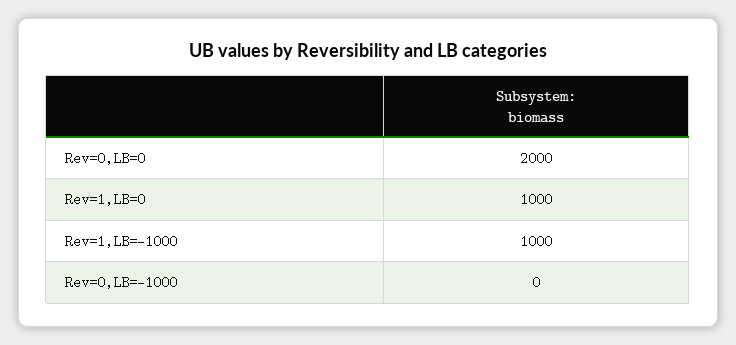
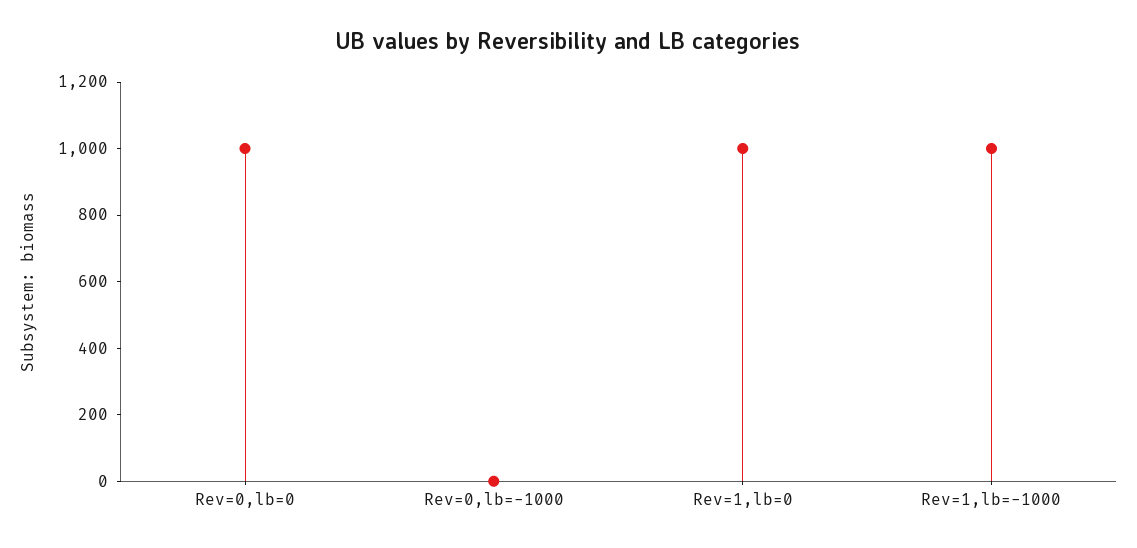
Rev=0,LB=0: 2000 -> 1000

